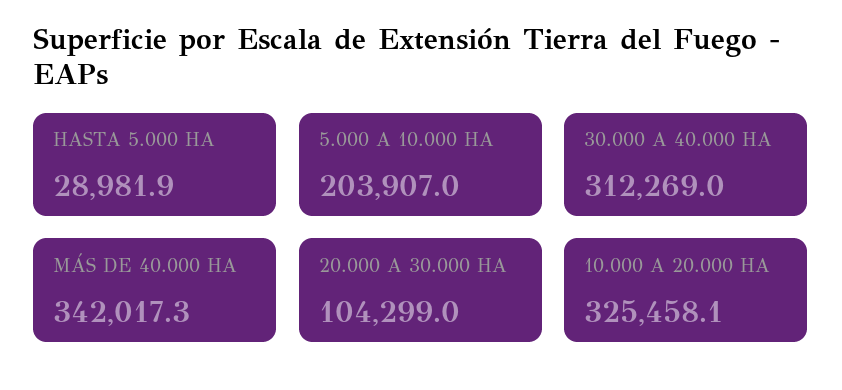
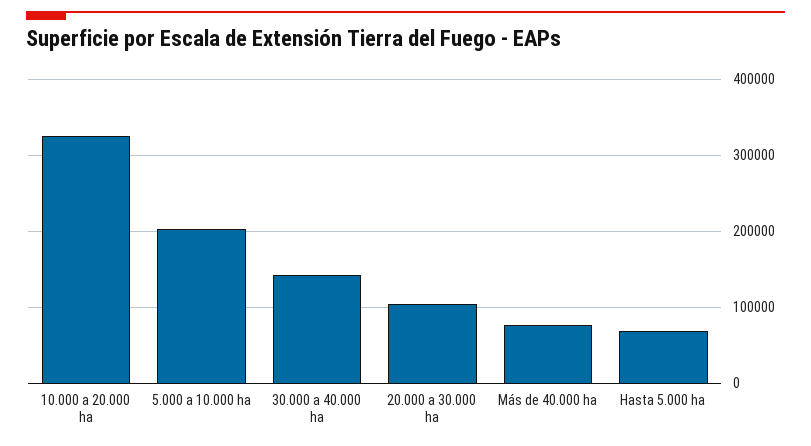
HASTA 5.000 HA: 28981.9 -> 70000
30.000 A 40.000 HA: 312269 -> 140000
MÁS DE 40.000 HA: 342017.3 -> 80000

